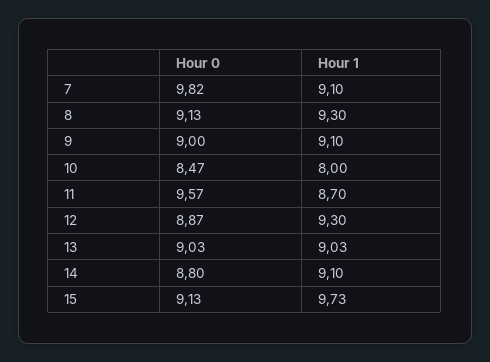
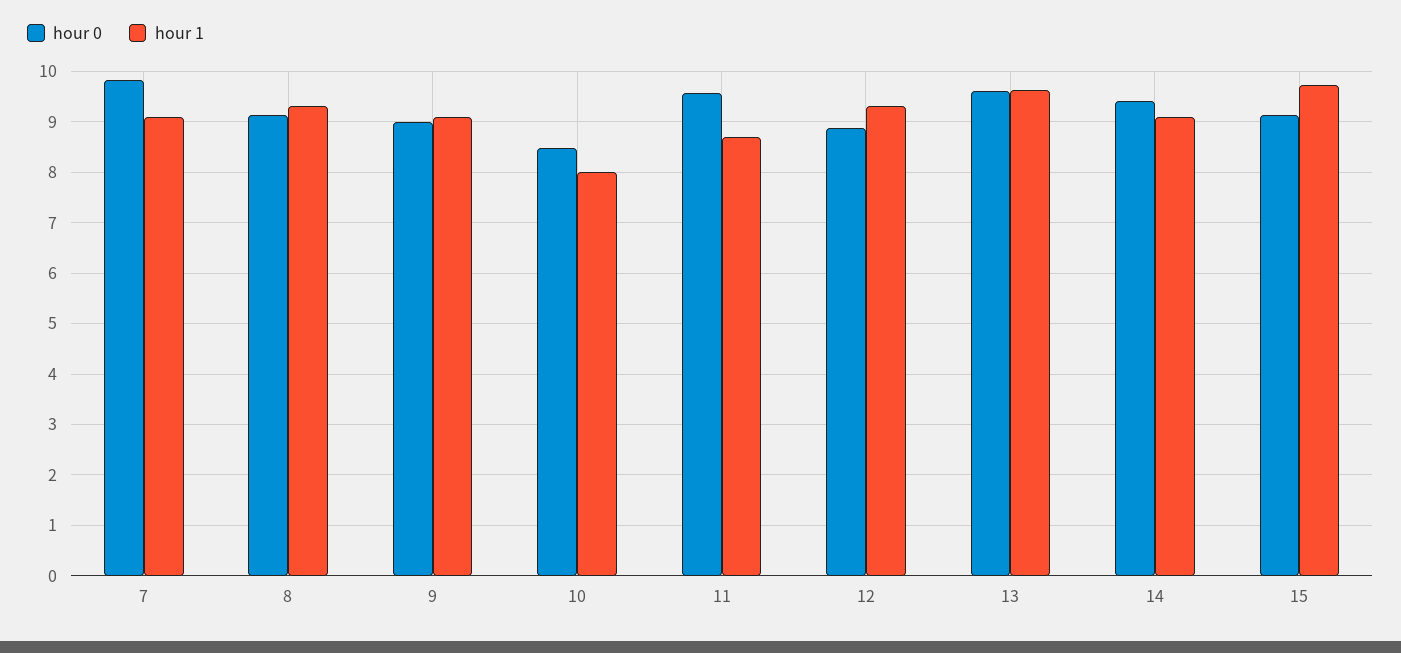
Hour 0, 13: 9.03 -> 9.6
Hour 1, 13: 9.03 -> 9.6
Hour 0, 14: 8.8 -> 9.4

